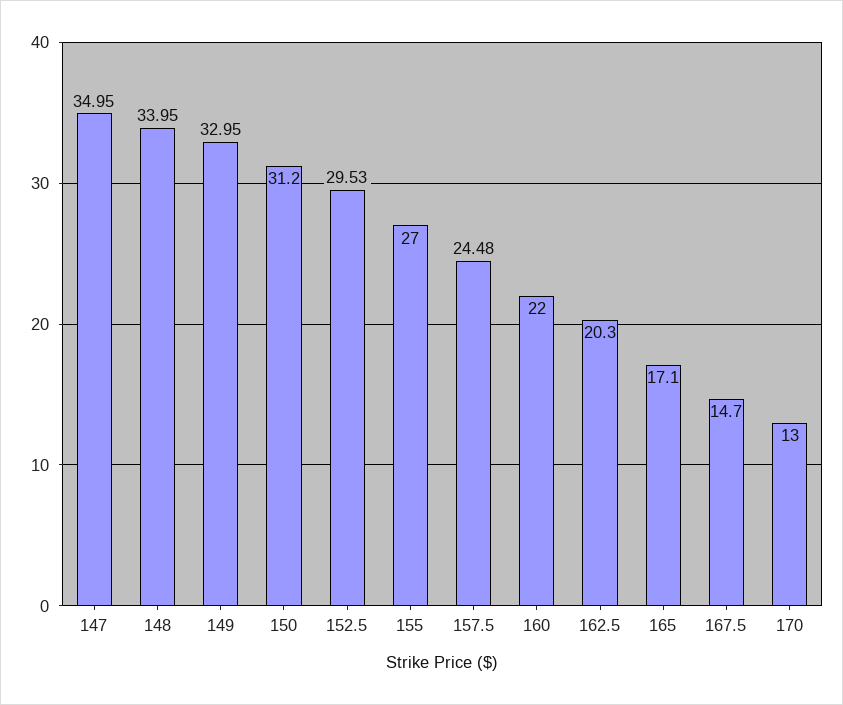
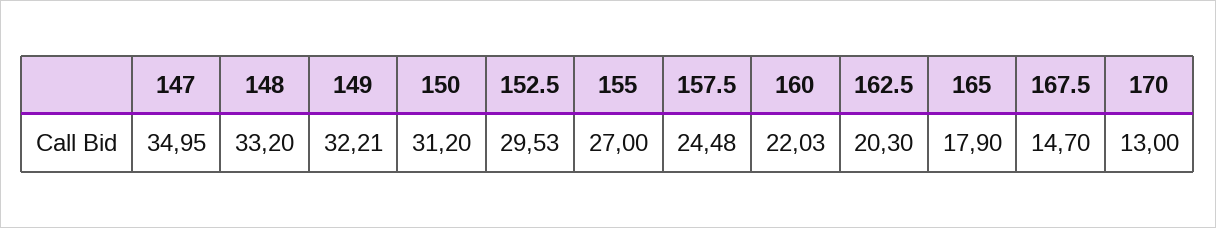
148: 33.95 -> 33.2
149: 32.95 -> 32.21
160: 22 -> 22.03
165: 17.1 -> 17.9

